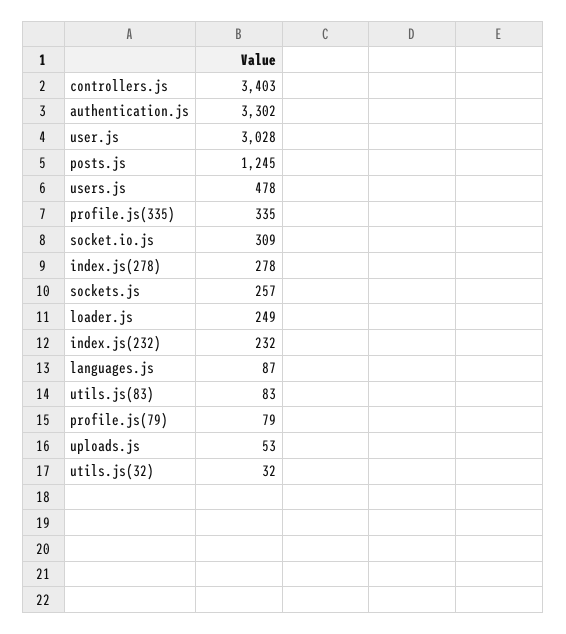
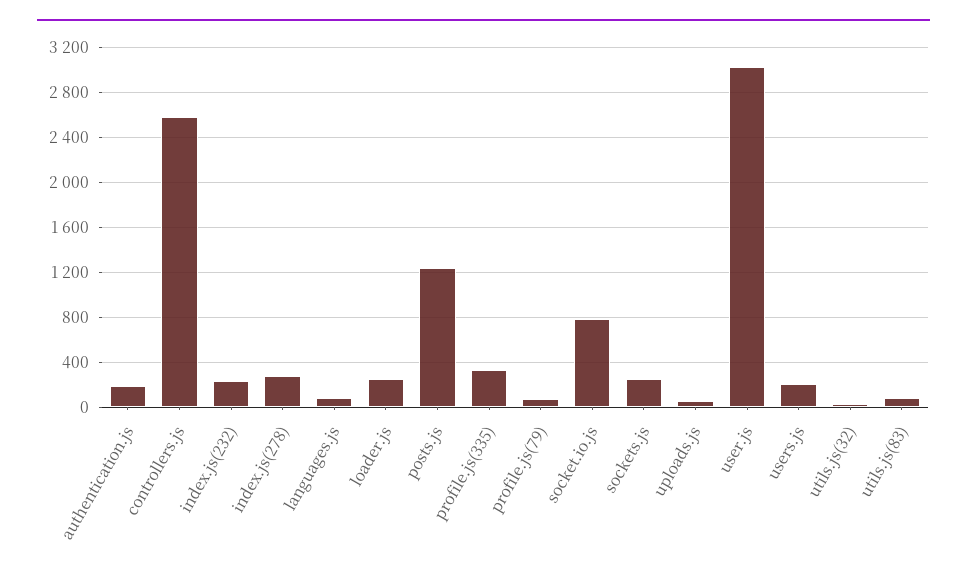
controllers.js: 3403 -> 2600
authentication.js: 3302 -> 200
users.js: 478 -> 200
socket.io.js: 309 -> 800

